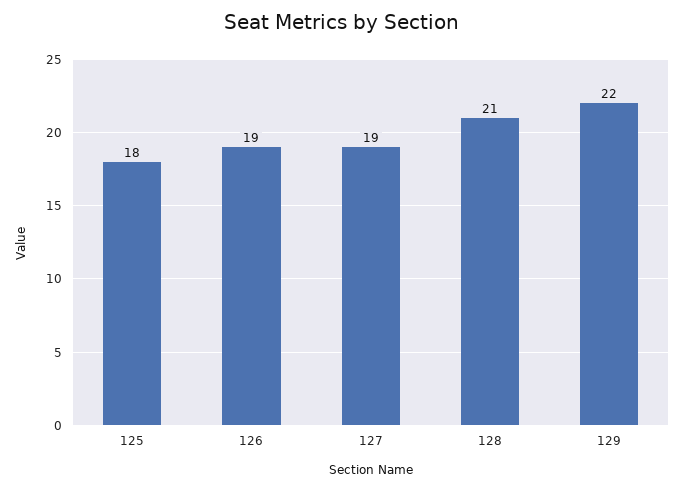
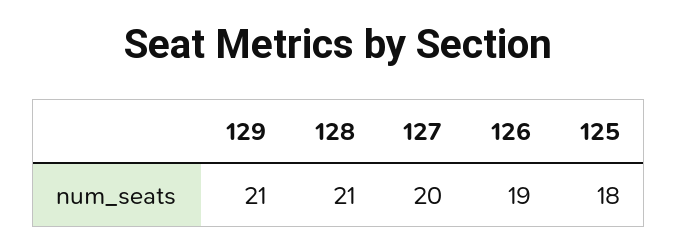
127: 19 -> 20
129: 22 -> 21

